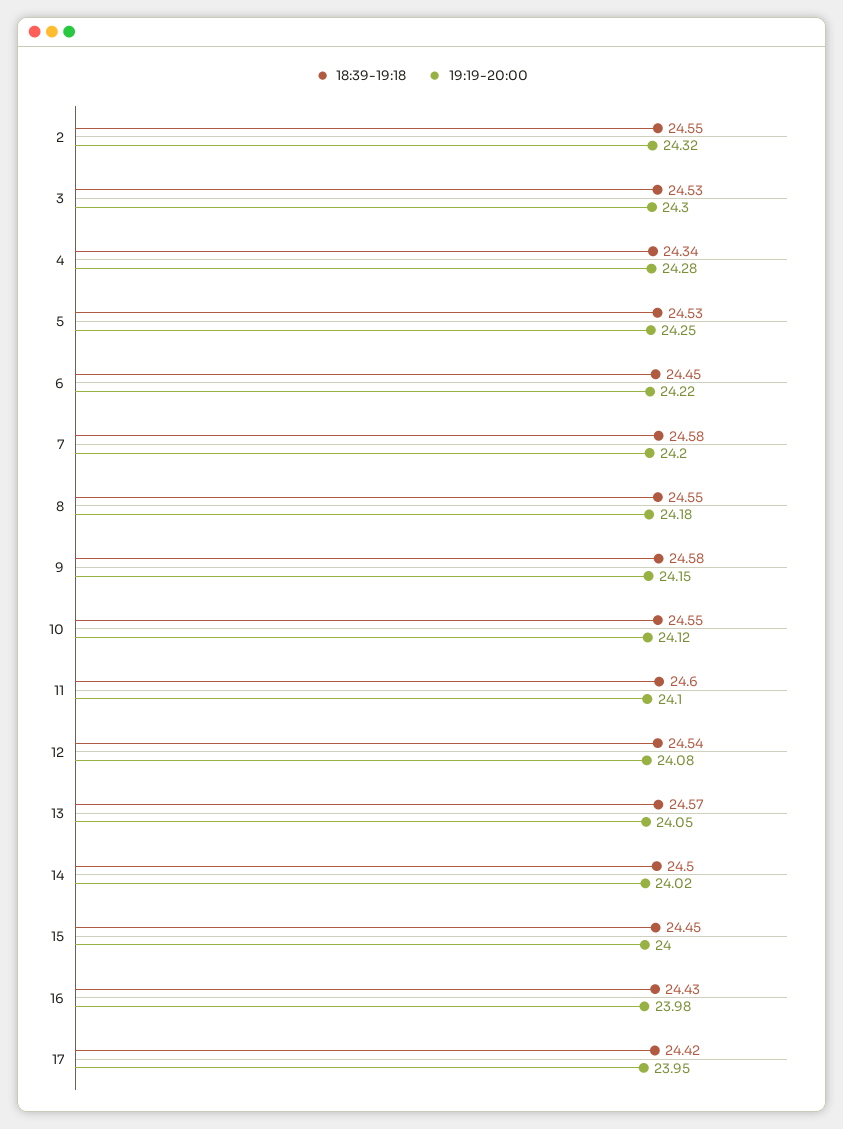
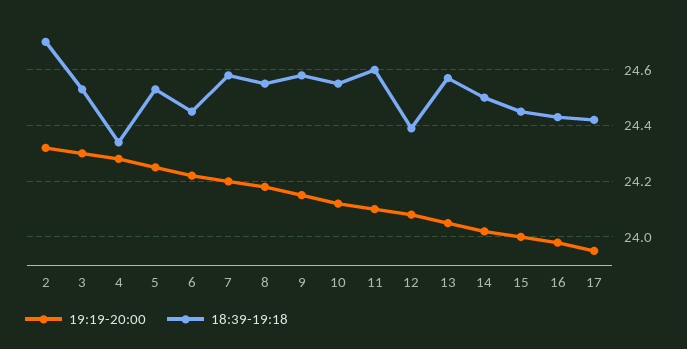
18:39-19:18, 2: 24.55 -> 24.7
18:39-19:18, 12: 24.54 -> 24.4

